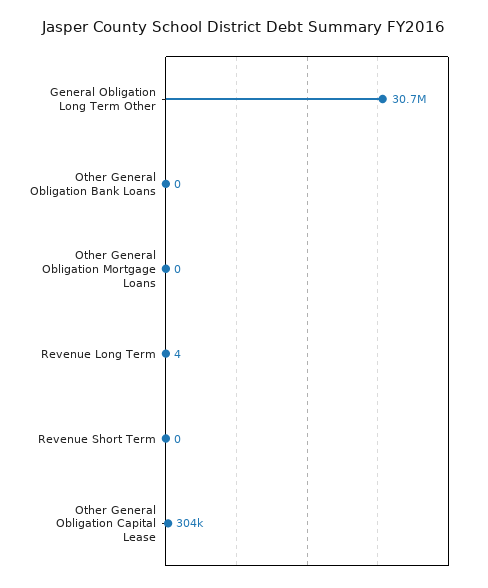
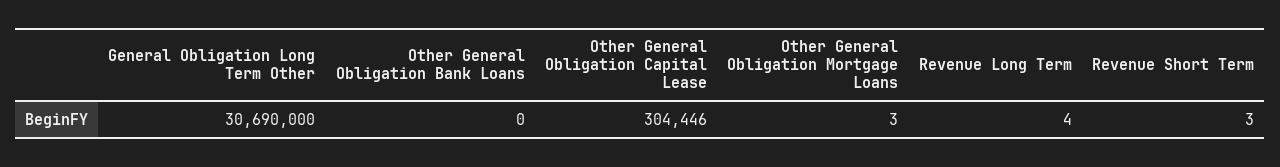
Other General Obligation Mortgage Loans: 0 -> 3
Revenue Short Term: 0 -> 3

